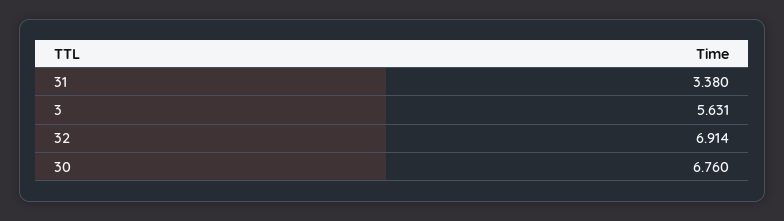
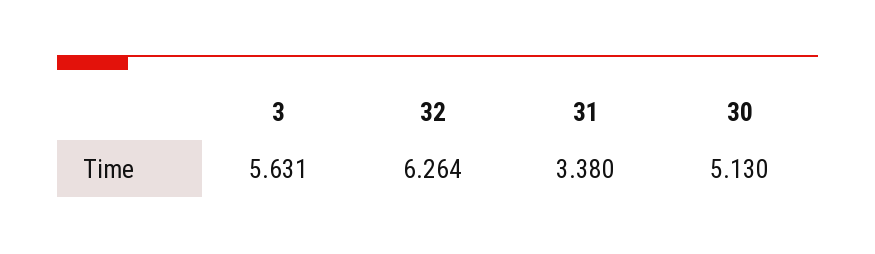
32: 6.914 -> 6.264
30: 6.76 -> 5.13

